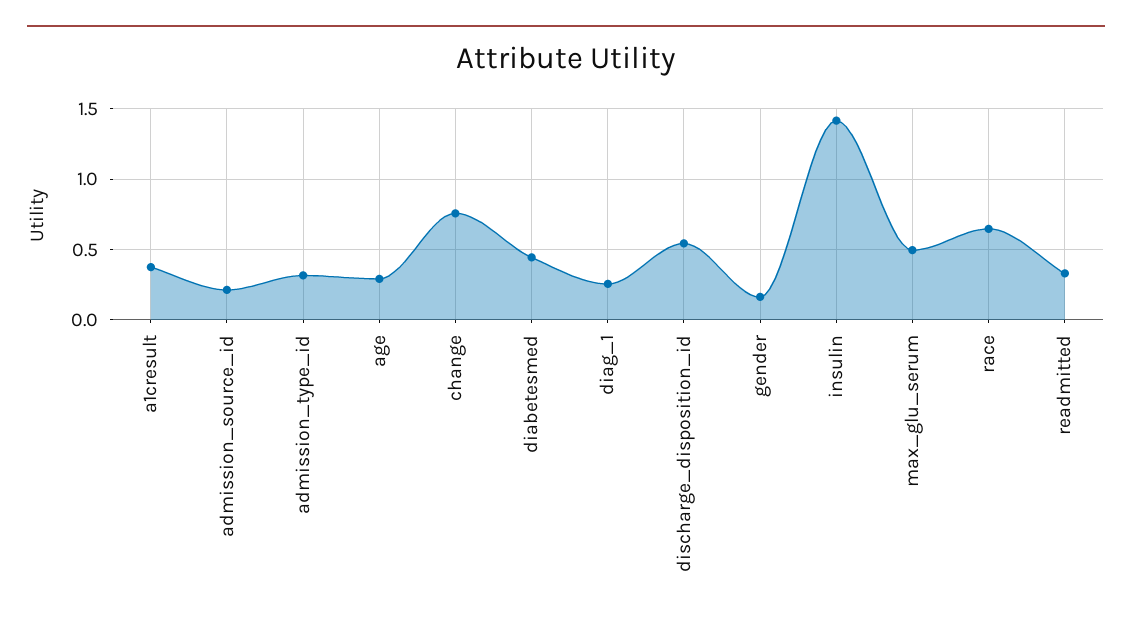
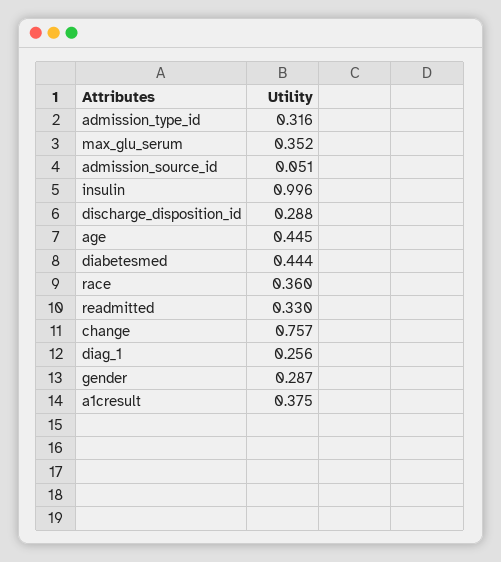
admission_source_id: 0.2 -> 0.051
age: 0.3 -> 0.445
discharge_disposition_id: 0.55 -> 0.288
gender: 0.15 -> 0.287
insulin: 1.4 -> 0.996
max_glu_serum: 0.5 -> 0.352
race: 0.65 -> 0.36

